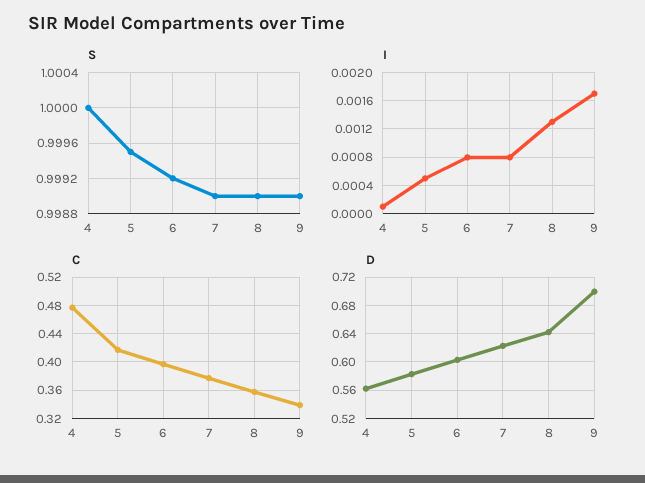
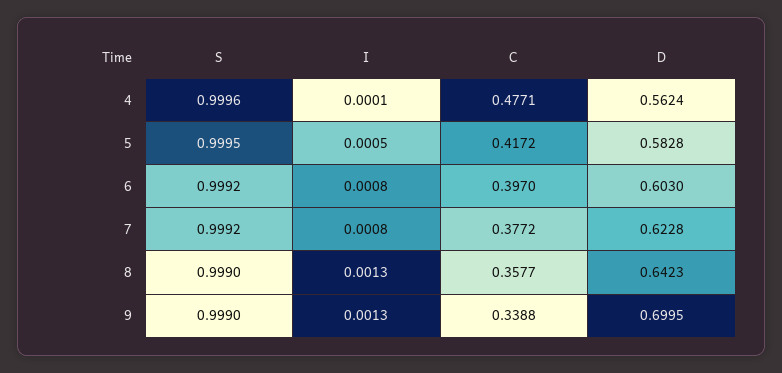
S, 4: 1 -> 0.9996
S, 7: 0.999 -> 0.9992
I, 9: 0.0017 -> 0.0013

